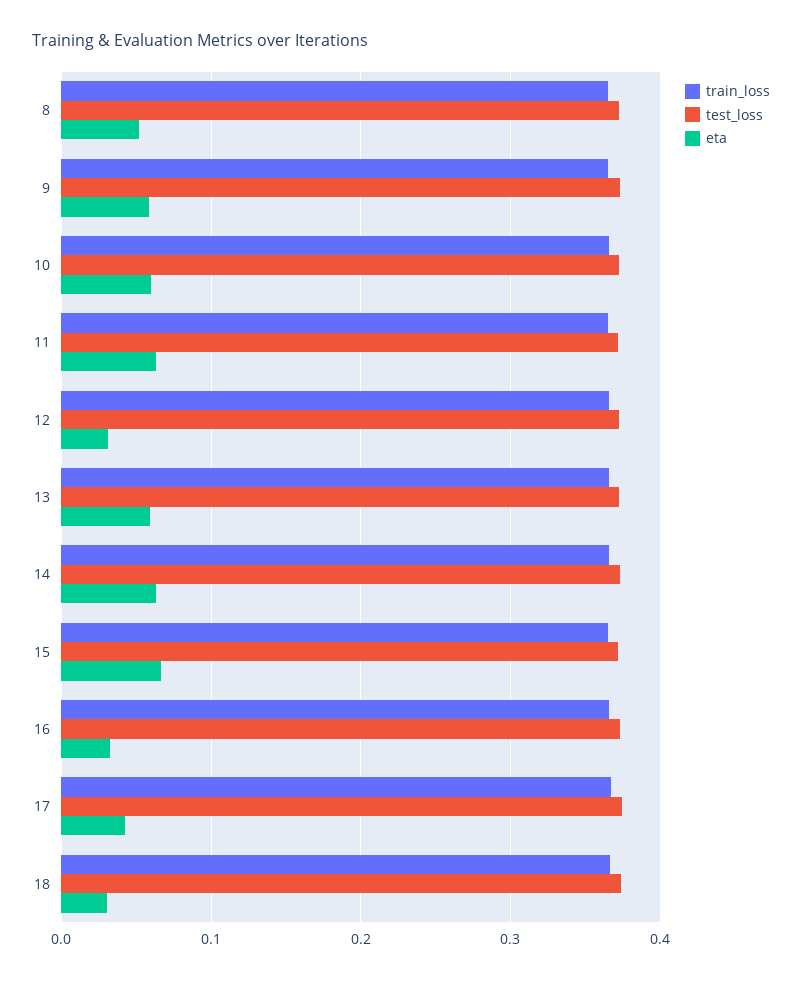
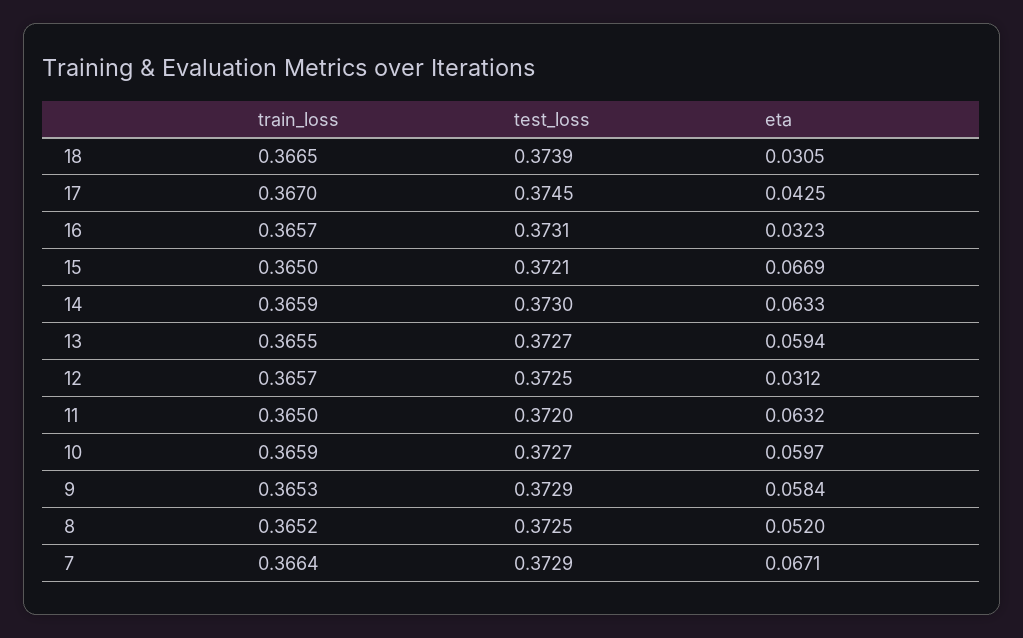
train_loss, 7: none -> 0.3664
test_loss, 7: none -> 0.3729
eta, 7: none -> 0.0671

